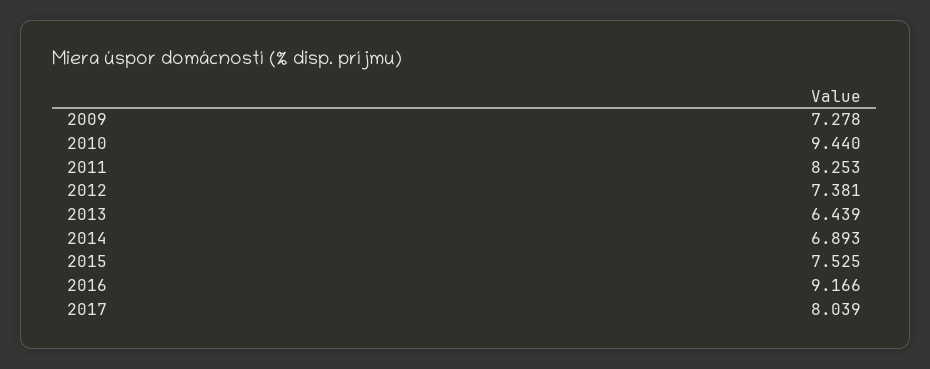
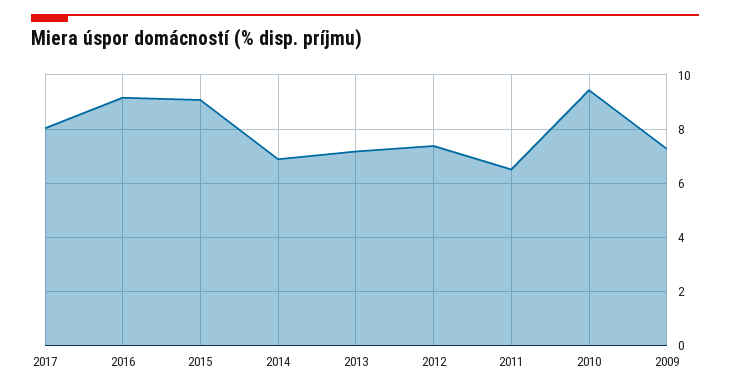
2011: 8.253 -> 6.5
2013: 6.439 -> 7.25
2015: 7.525 -> 9

